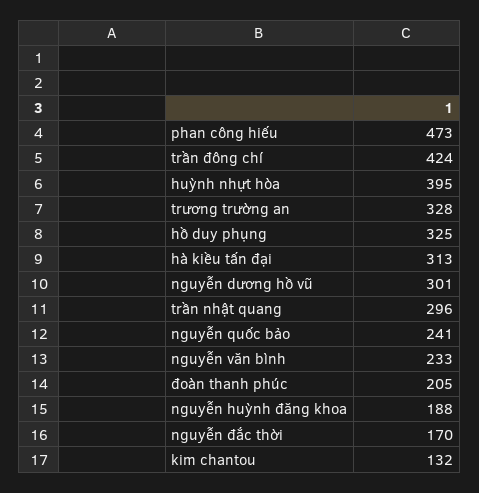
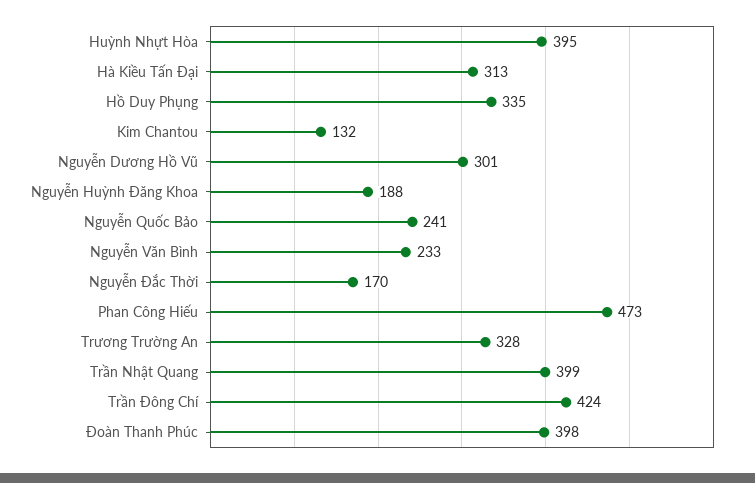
hồ duy phụng: 325 -> 335
trần nhật quang: 296 -> 399
đoàn thanh phúc: 205 -> 398

